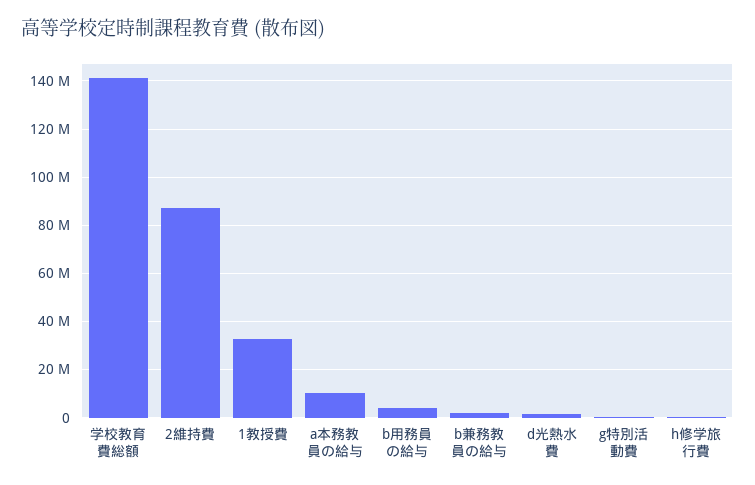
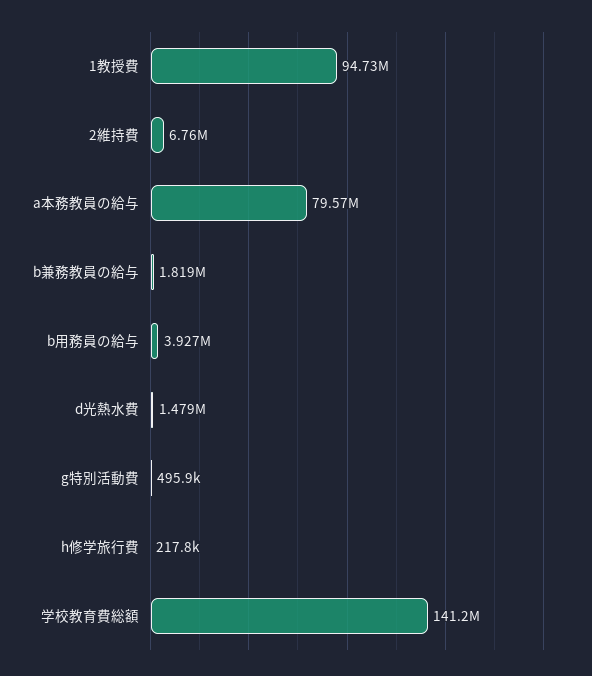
2維持費: 87500000 -> 6760000
1教授費: 32500000 -> 94730000
a本務教員の給与: 10000000 -> 79570000

